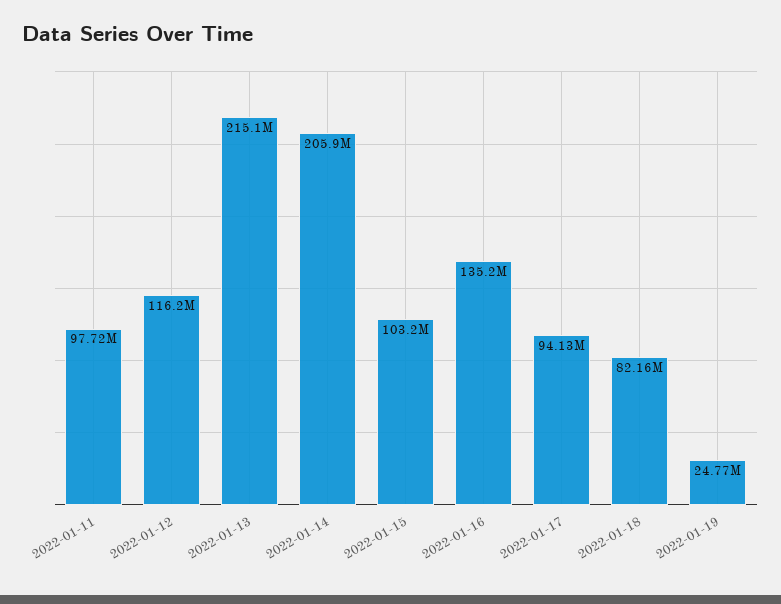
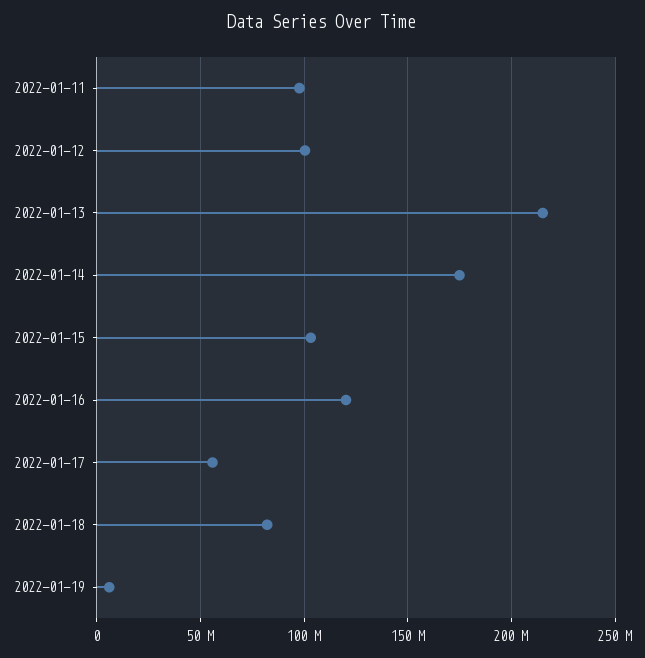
2022-01-12: 116200000 -> 100000000
2022-01-14: 205900000 -> 175000000
2022-01-16: 135200000 -> 120000000
2022-01-17: 94130000 -> 55000000
2022-01-19: 24770000 -> 5000000

